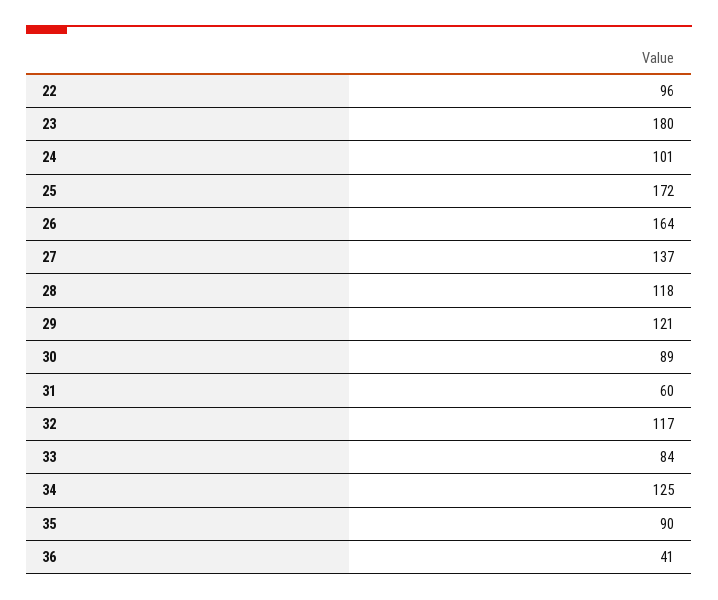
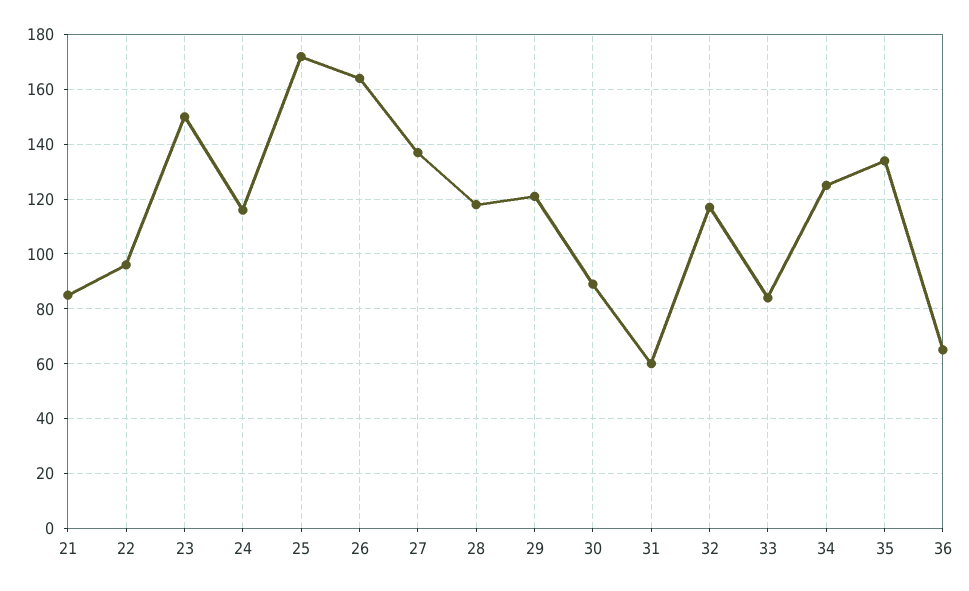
23: 180 -> 150
24: 101 -> 115
35: 90 -> 135
36: 41 -> 65
21: none -> 85

